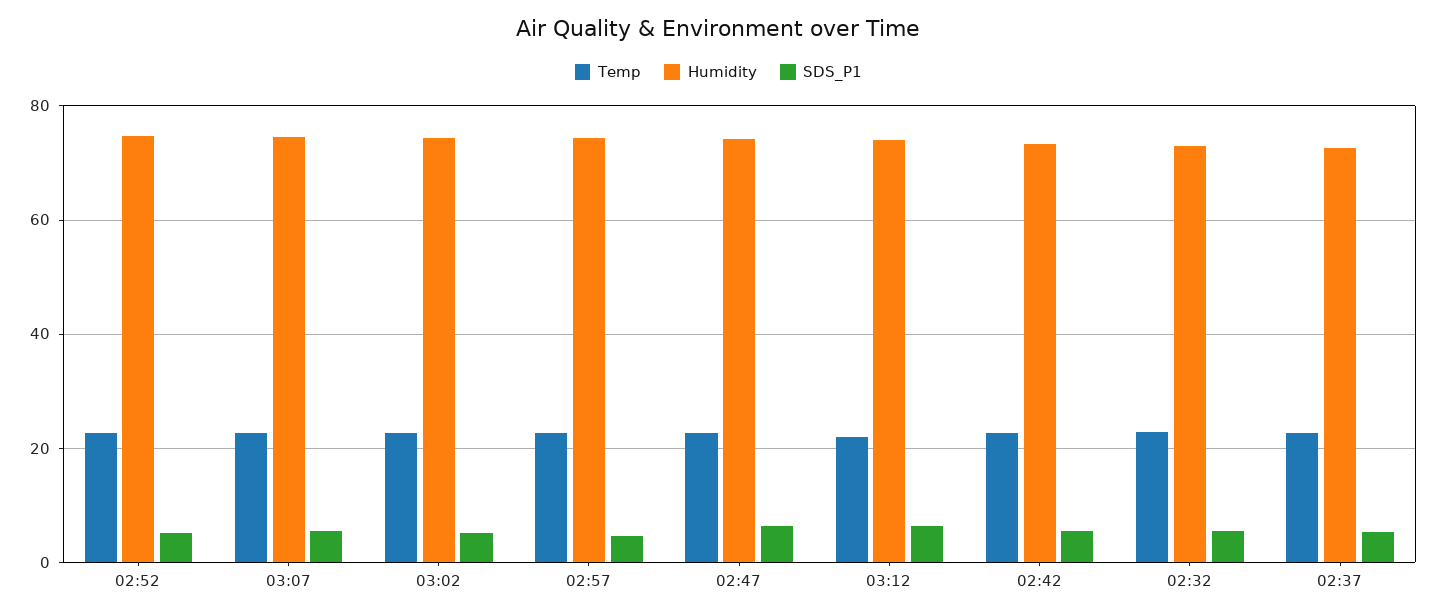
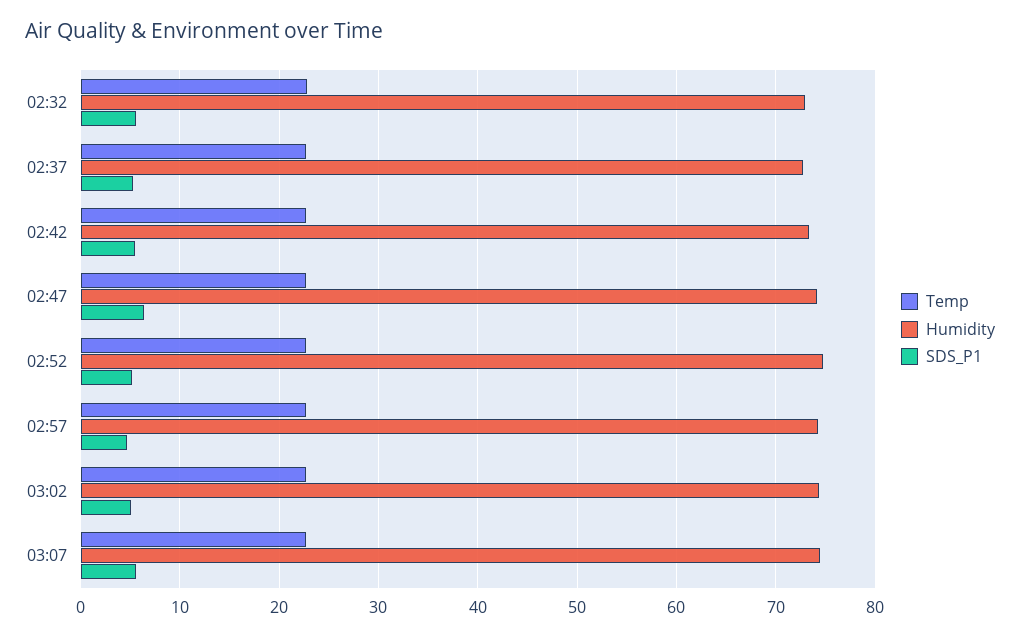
Temp, 03:12: 22 -> none
Humidity, 03:12: 74 -> none
SDS_P1, 03:12: 6 -> none

